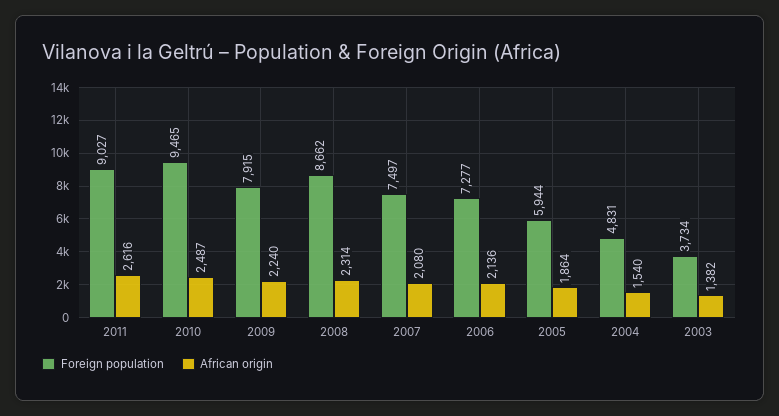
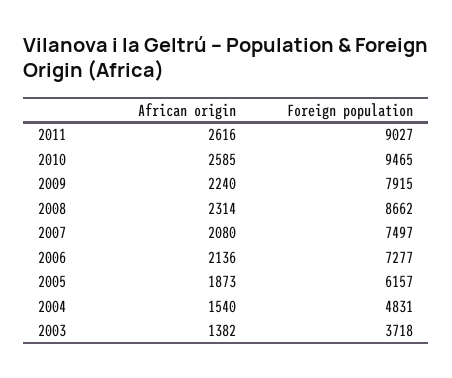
African origin, 2010: 2487 -> 2585
Foreign population, 2005: 5944 -> 6157
African origin, 2005: 1864 -> 1873
Foreign population, 2003: 3734 -> 3718

